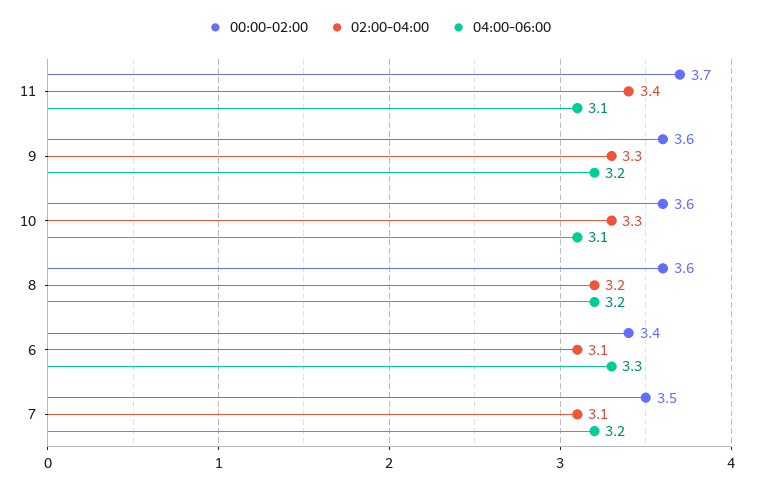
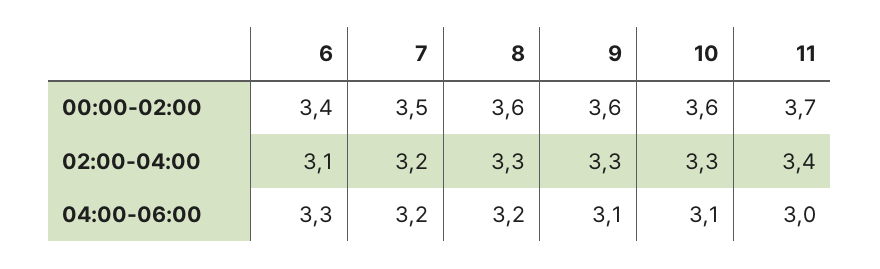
04:00-06:00, 11: 3.1 -> 3
04:00-06:00, 9: 3.2 -> 3.1
02:00-04:00, 8: 3.2 -> 3.3
02:00-04:00, 7: 3.1 -> 3.2

